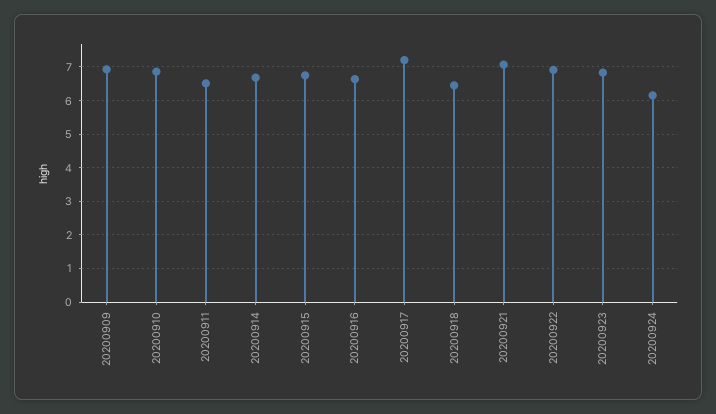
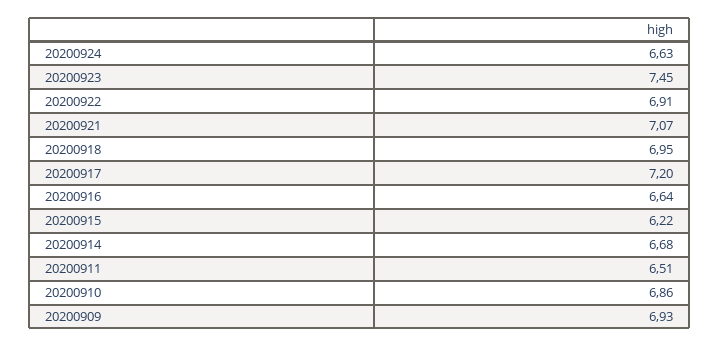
20200915: 6.8 -> 6.22
20200918: 6.4 -> 6.95
20200923: 6.8 -> 7.45
20200924: 6.2 -> 6.63

